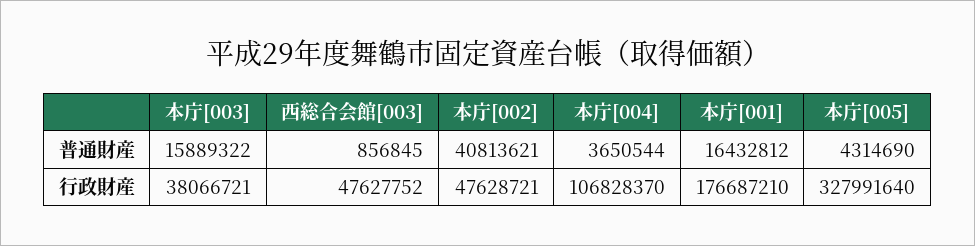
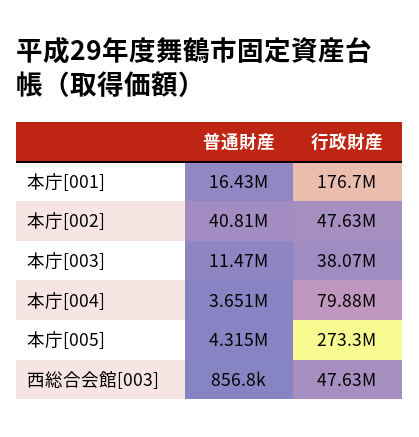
本庁[003], 普通財産: 15889322 -> 11470000
本庁[004], 行政財産: 106828370 -> 79880000
本庁[005], 行政財産: 327991640 -> 273300000

